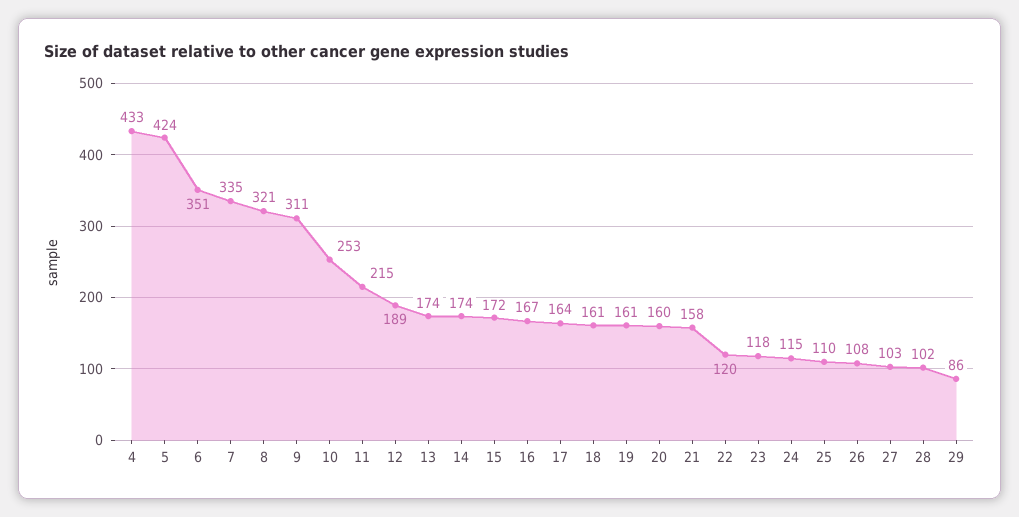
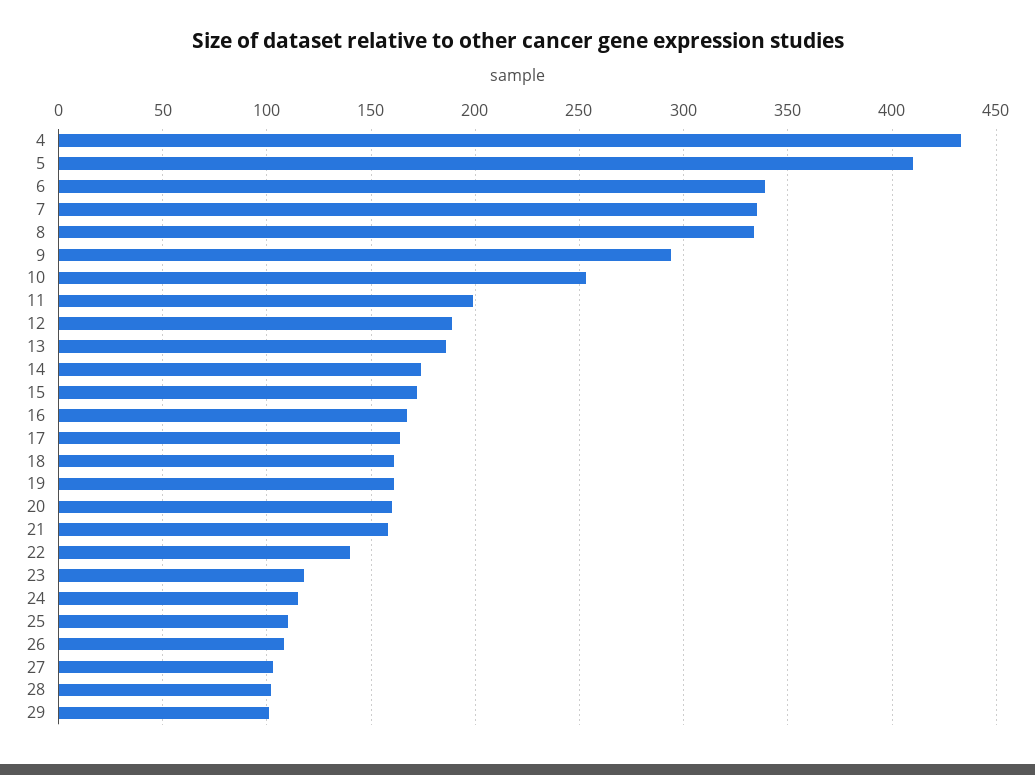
5: 424 -> 410
6: 351 -> 340
8: 321 -> 335
9: 311 -> 295
11: 215 -> 200
13: 174 -> 185
22: 120 -> 140
29: 86 -> 100

